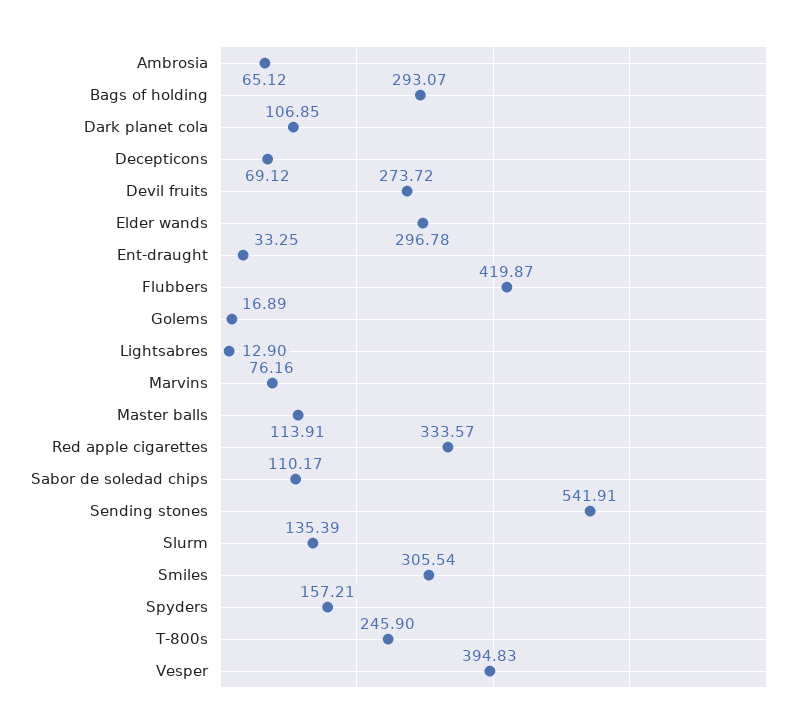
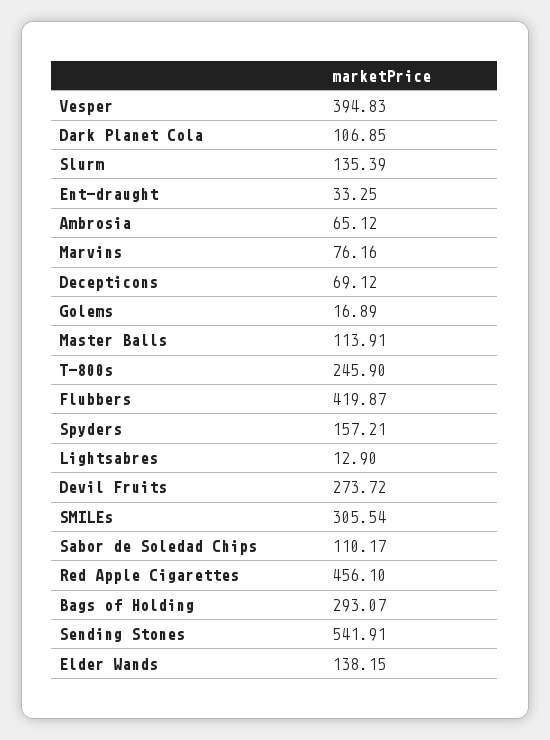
Elder wands: 296.78 -> 138.15
Red apple cigarettes: 333.57 -> 456.1

